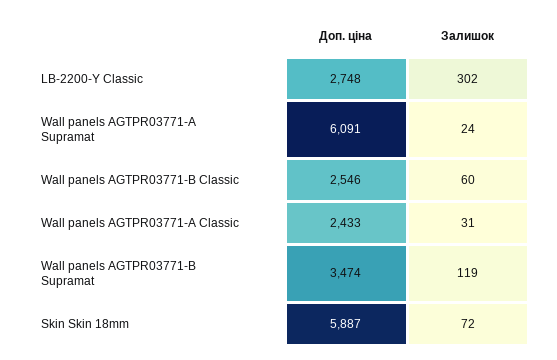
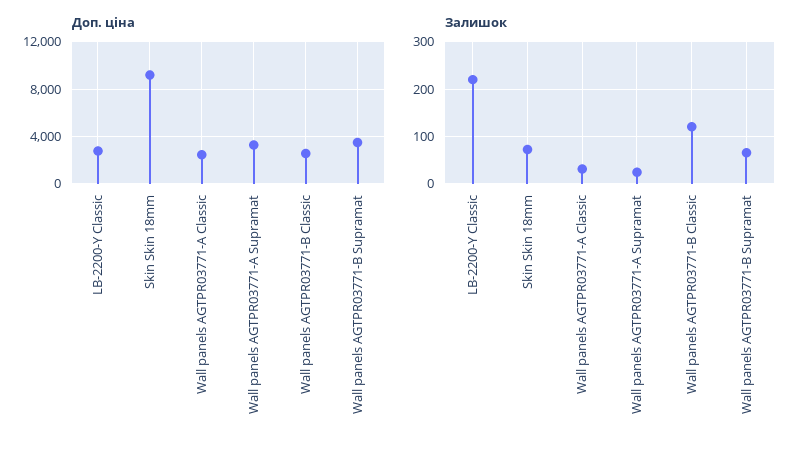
Залишок, LB-2200-Y Classic: 302 -> 220
Доп. ціна, Wall panels AGTPR03771-A Supramat: 6091 -> 3000
Залишок, Wall panels AGTPR03771-B Classic: 60 -> 120
Залишок, Wall panels AGTPR03771-B Supramat: 119 -> 60
Доп. ціна, Skin Skin 18mm: 5887 -> 9000

